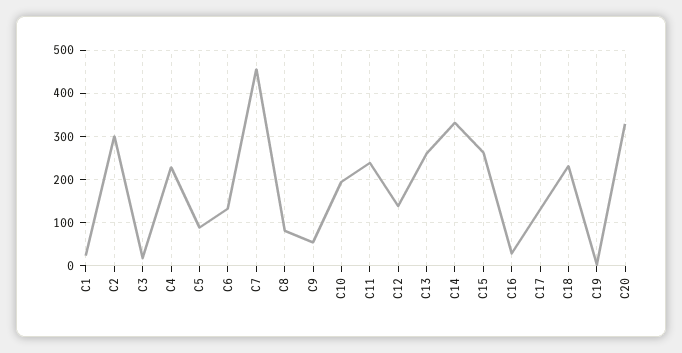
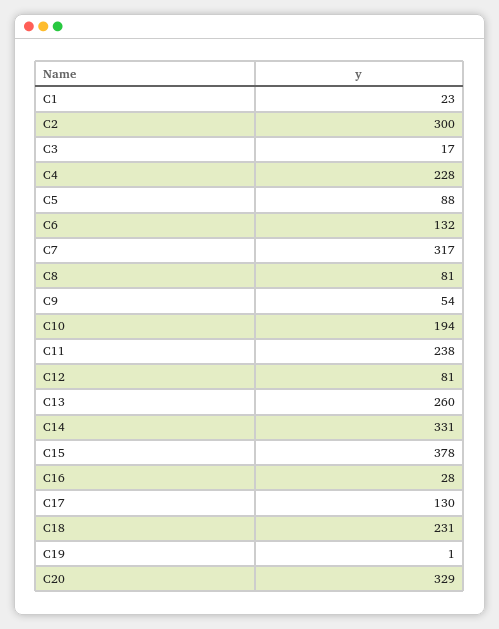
C7: 460 -> 317
C12: 140 -> 81
C15: 260 -> 378

